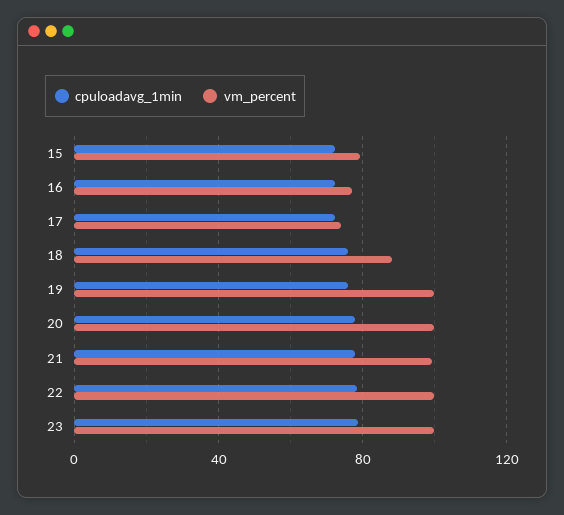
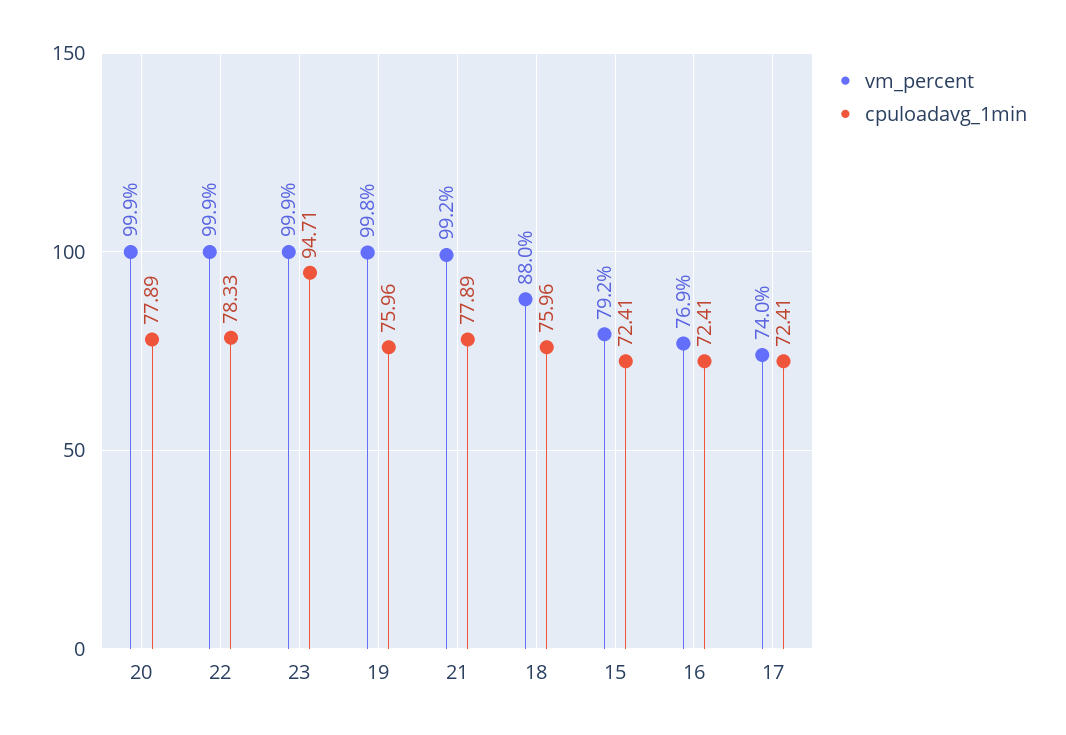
cpuloadavg_1min, 23: 80 -> 94.71

